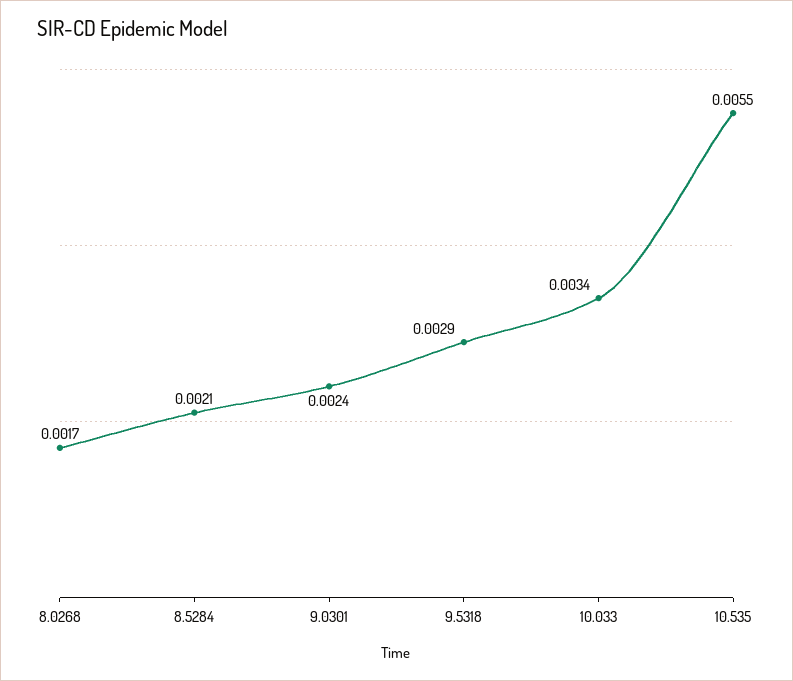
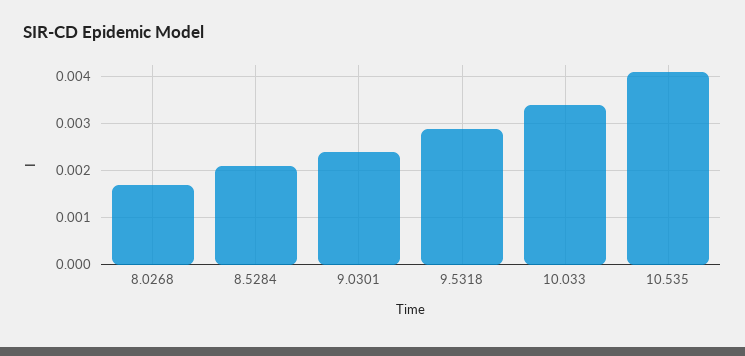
10.535: 0.0055 -> 0.004

